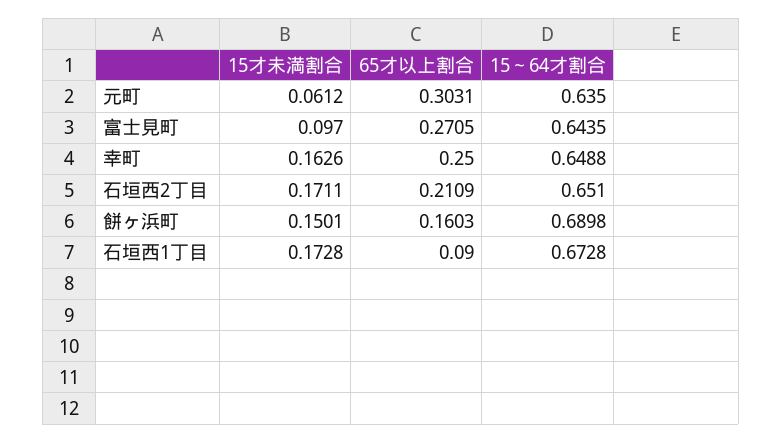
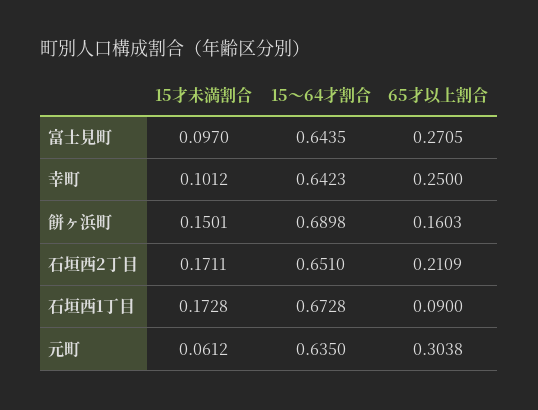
65才以上割合, 元町: 0.3031 -> 0.3038
15才未満割合, 幸町: 0.1626 -> 0.1012
15～64才割合, 幸町: 0.6488 -> 0.6423

